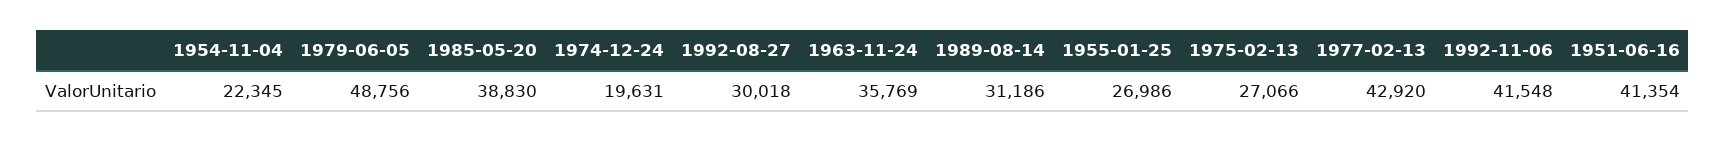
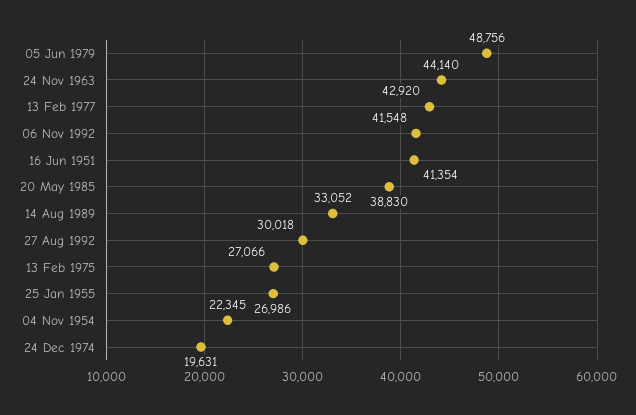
1963-11-24: 35769 -> 44140
1989-08-14: 31186 -> 33052

